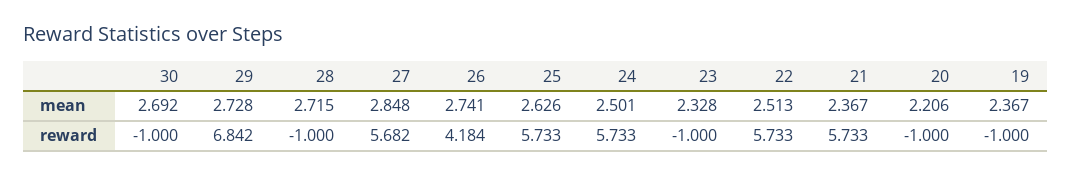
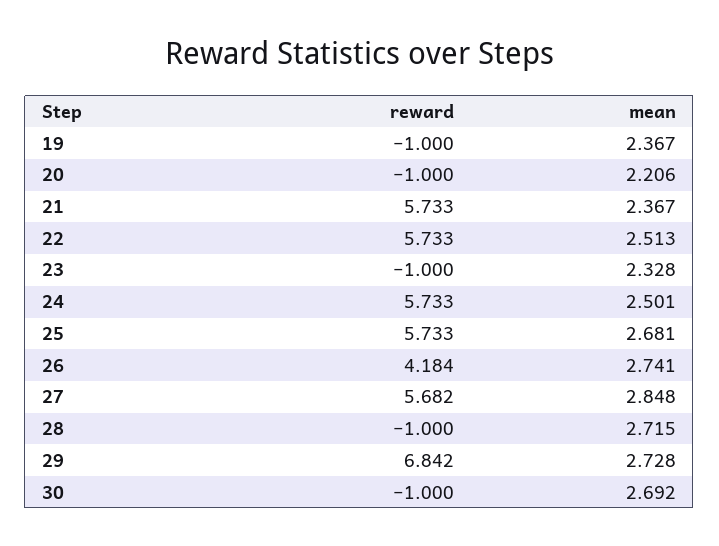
25, mean: 2.626 -> 2.681

